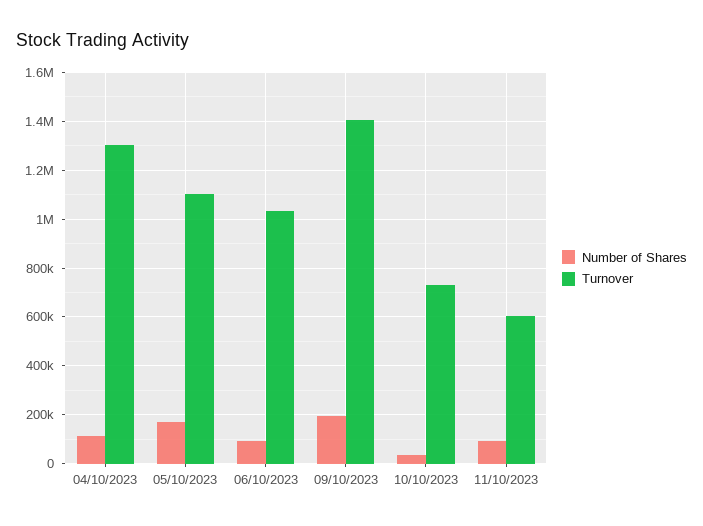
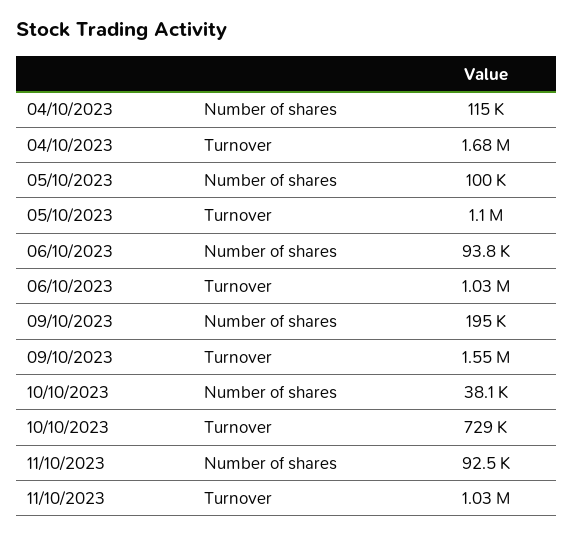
Turnover, 04/10/2023: 1300000 -> 1680000
Number of Shares, 05/10/2023: 175000 -> 100000
Turnover, 09/10/2023: 1400000 -> 1550000
Turnover, 11/10/2023: 600000 -> 1030000

